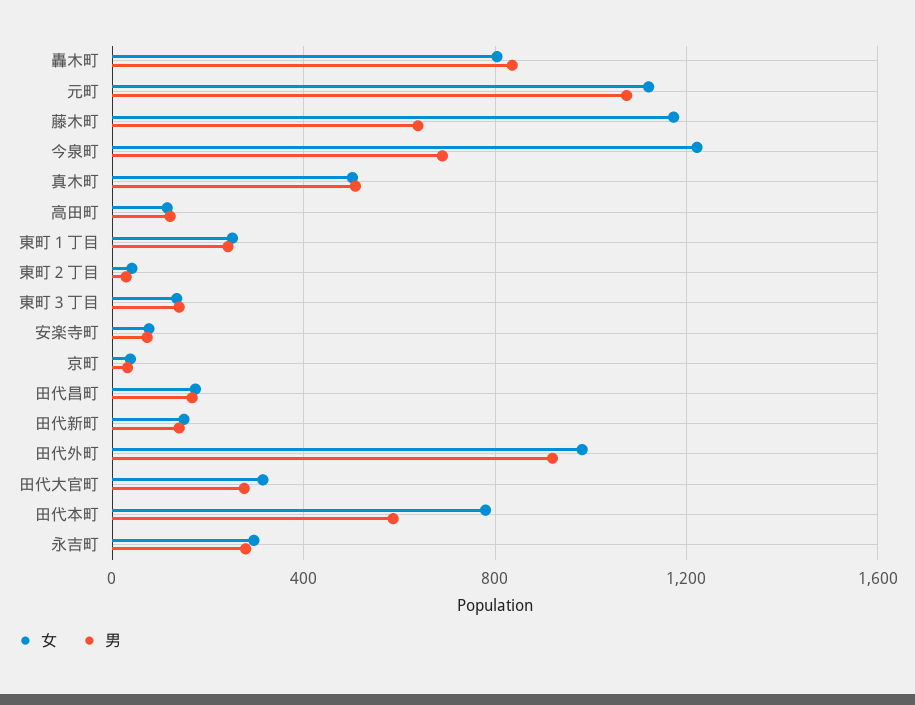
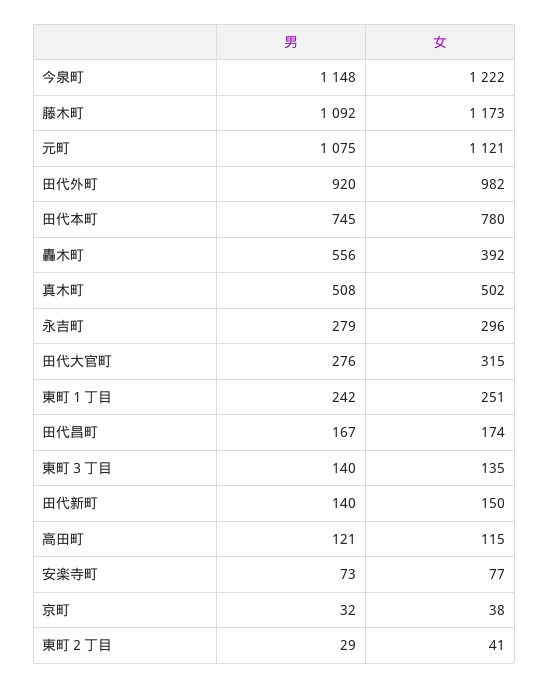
女, 轟木町: 800 -> 392
男, 轟木町: 850 -> 556
男, 藤木町: 650 -> 1092
男, 今泉町: 700 -> 1148
男, 田代本町: 600 -> 745

